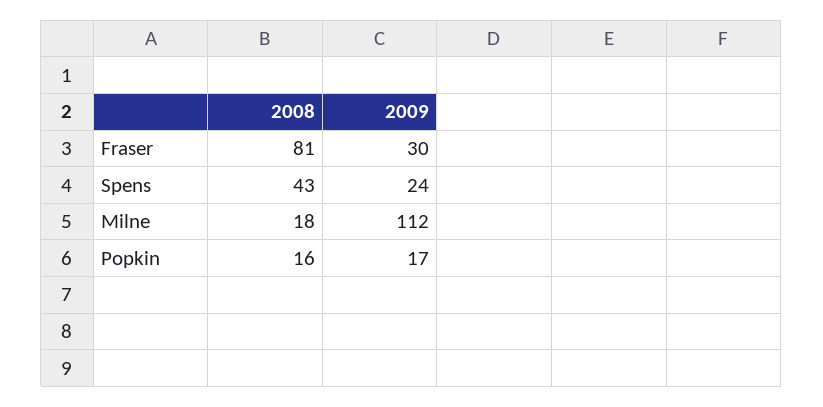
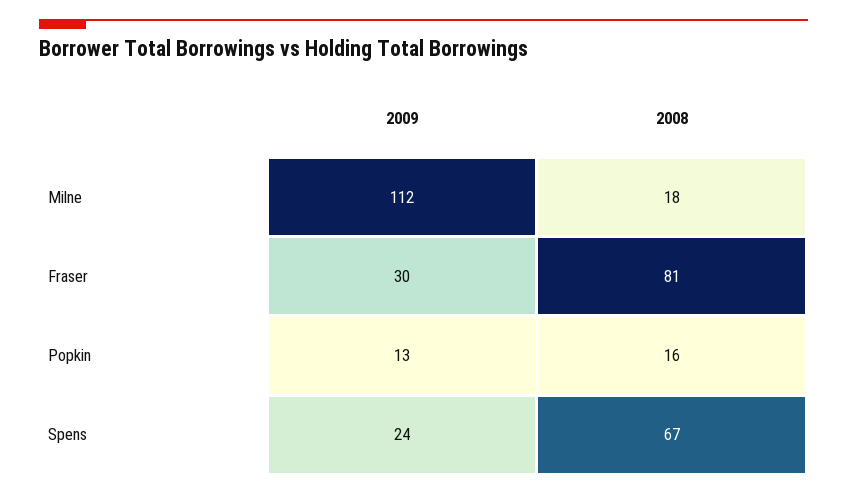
2008, Spens: 43 -> 67
2009, Popkin: 17 -> 13

